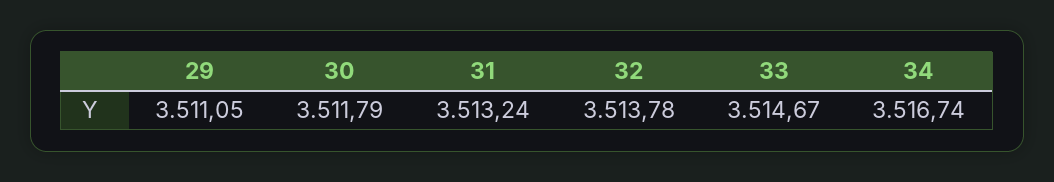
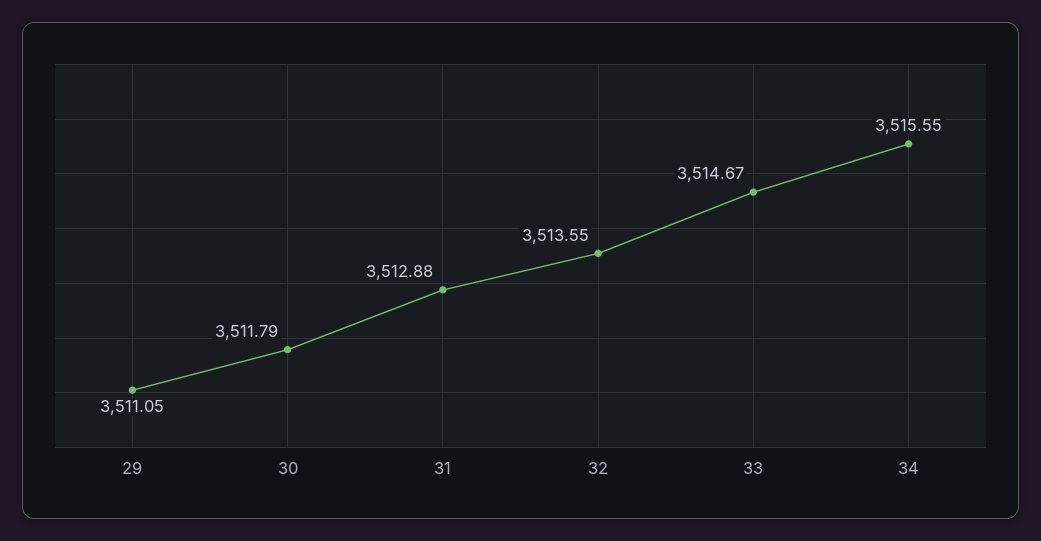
31: 3513.24 -> 3512.88
32: 3513.78 -> 3513.55
34: 3516.74 -> 3515.55

